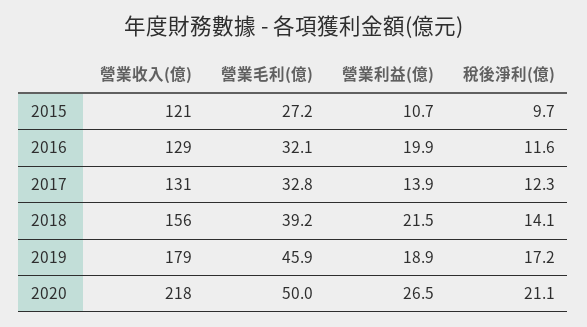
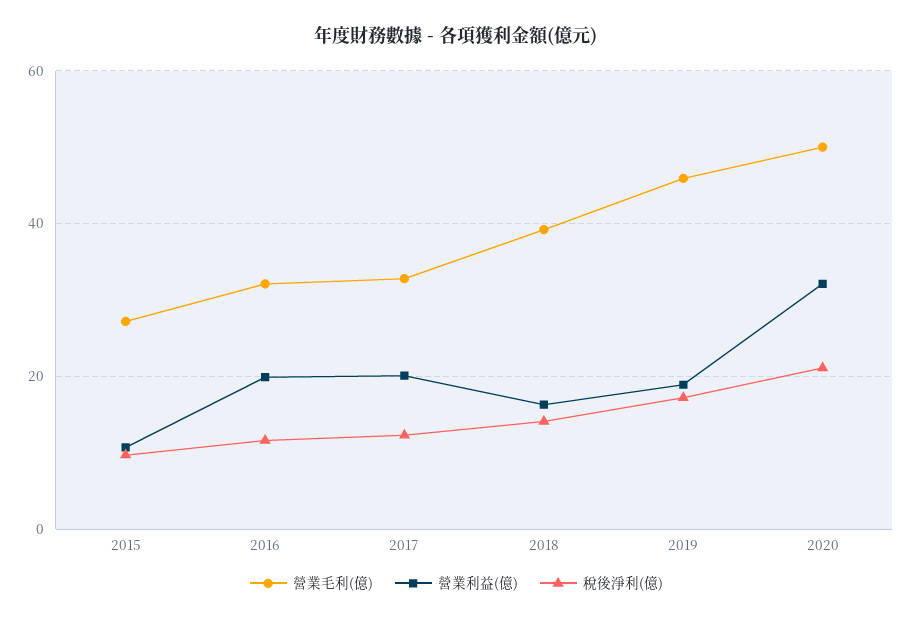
營業收入(億), 2015: 121 -> none
營業收入(億), 2016: 129 -> none
營業收入(億), 2017: 131 -> none
營業利益(億), 2017: 13.9 -> 20
營業收入(億), 2018: 156 -> none
營業利益(億), 2018: 21.5 -> 16
營業收入(億), 2019: 179 -> none
營業收入(億), 2020: 218 -> none
營業利益(億), 2020: 26.5 -> 32

